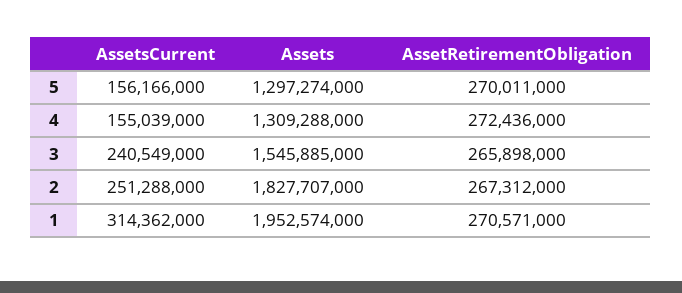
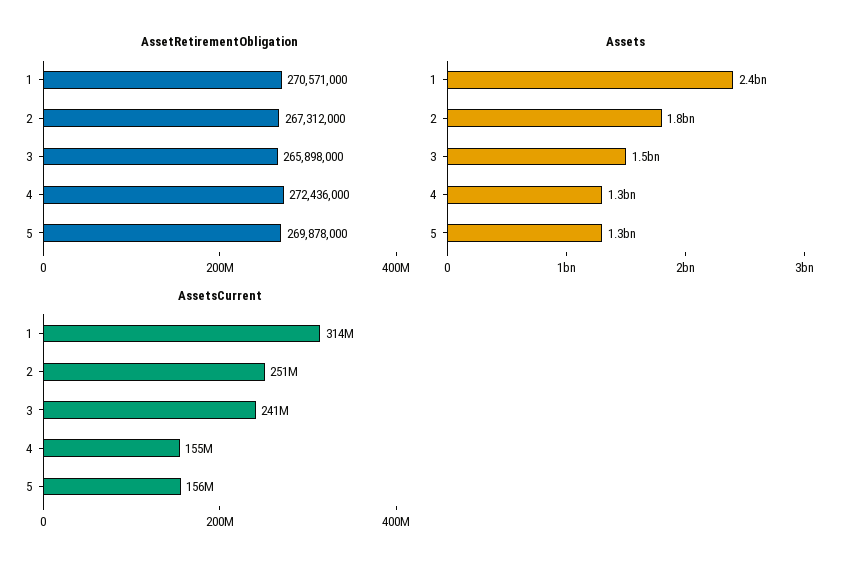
AssetRetirementObligation, 5: 270011000 -> 269878000
Assets, 1: 1952574000 -> 2400000000

